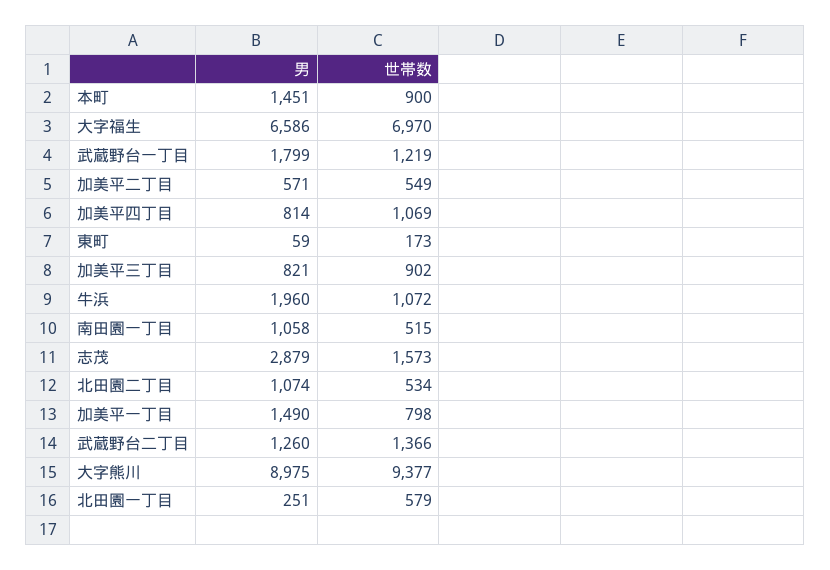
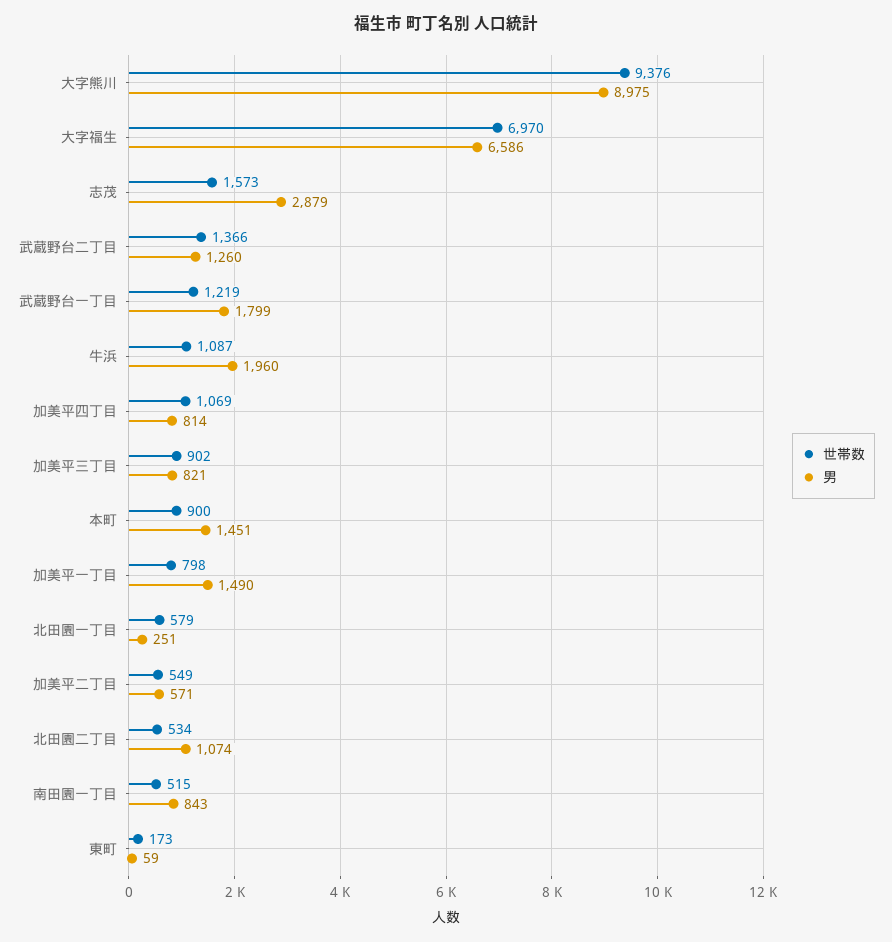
世帯数, 牛浜: 1072 -> 1087
男, 南田園一丁目: 1058 -> 843
世帯数, 大字熊川: 9377 -> 9376

